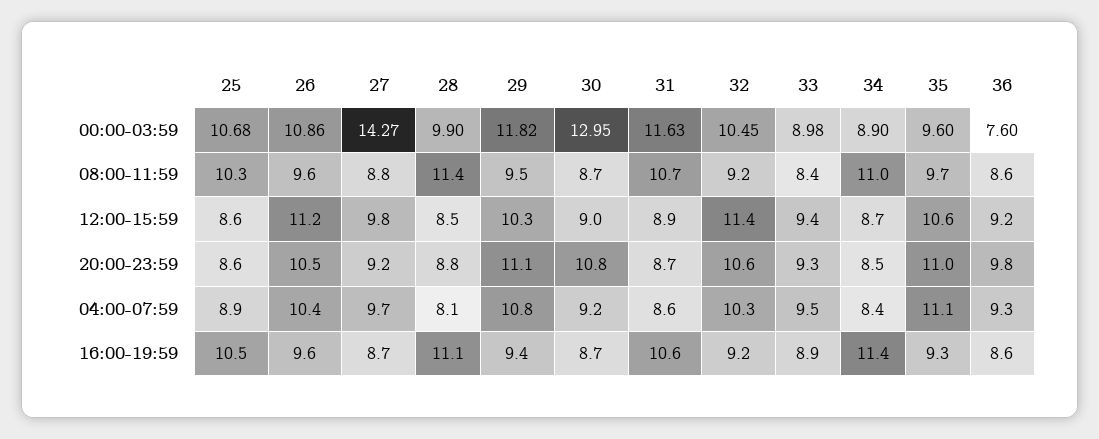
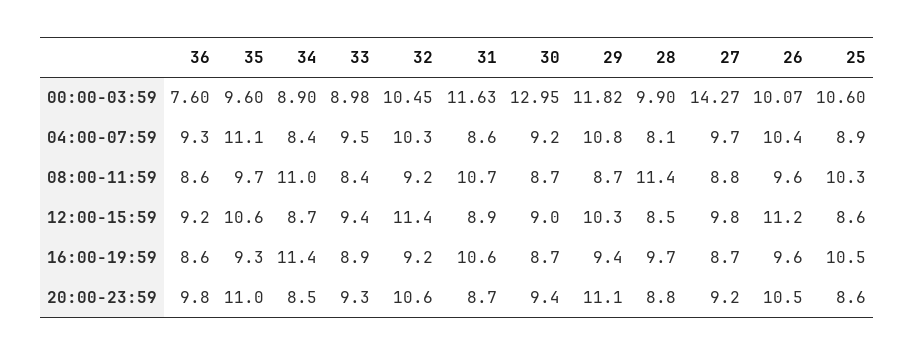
25, 00:00-03:59: 10.68 -> 10.6
26, 00:00-03:59: 10.86 -> 10.07
29, 08:00-11:59: 9.5 -> 8.7
30, 20:00-23:59: 10.8 -> 9.4
28, 16:00-19:59: 11.1 -> 9.7

